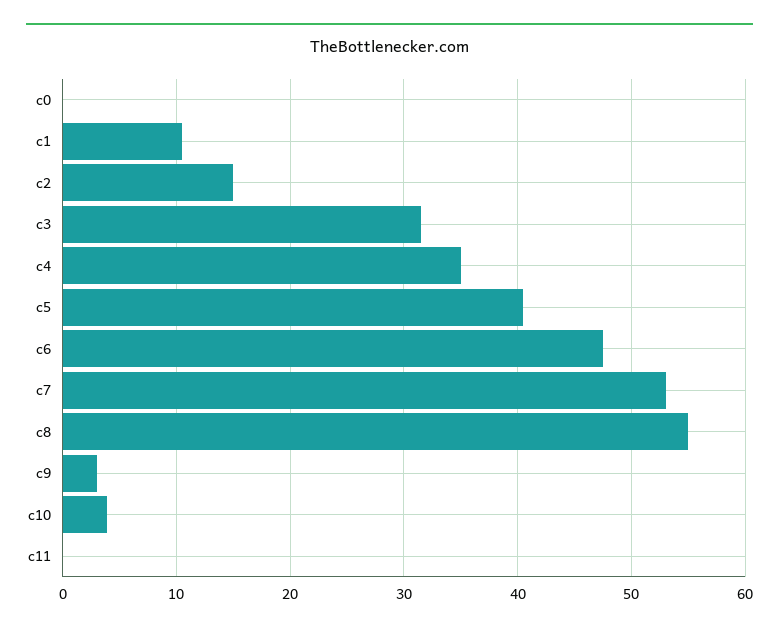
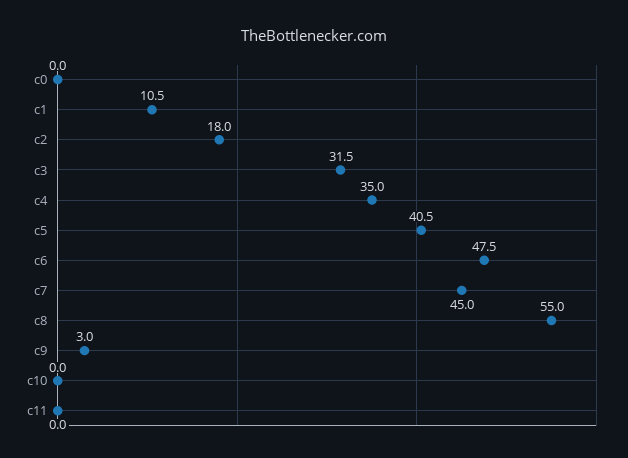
c2: 15 -> 18
c7: 53 -> 45
c10: 4 -> 0

